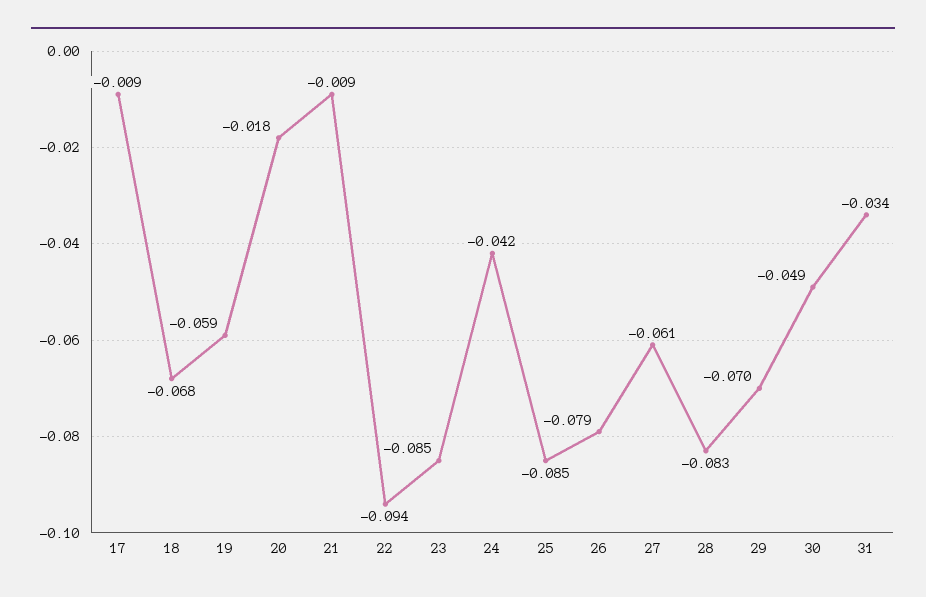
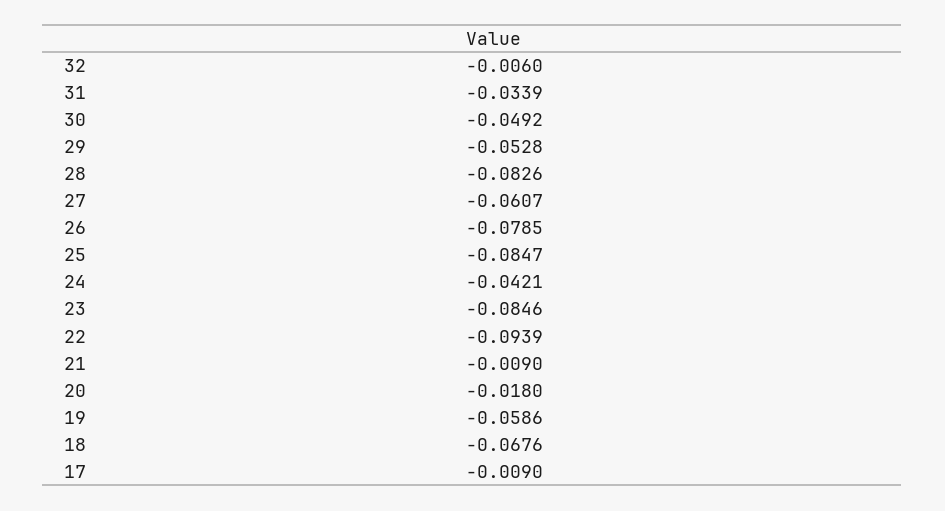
29: -0.07 -> -0.0528
32: none -> -0.006

